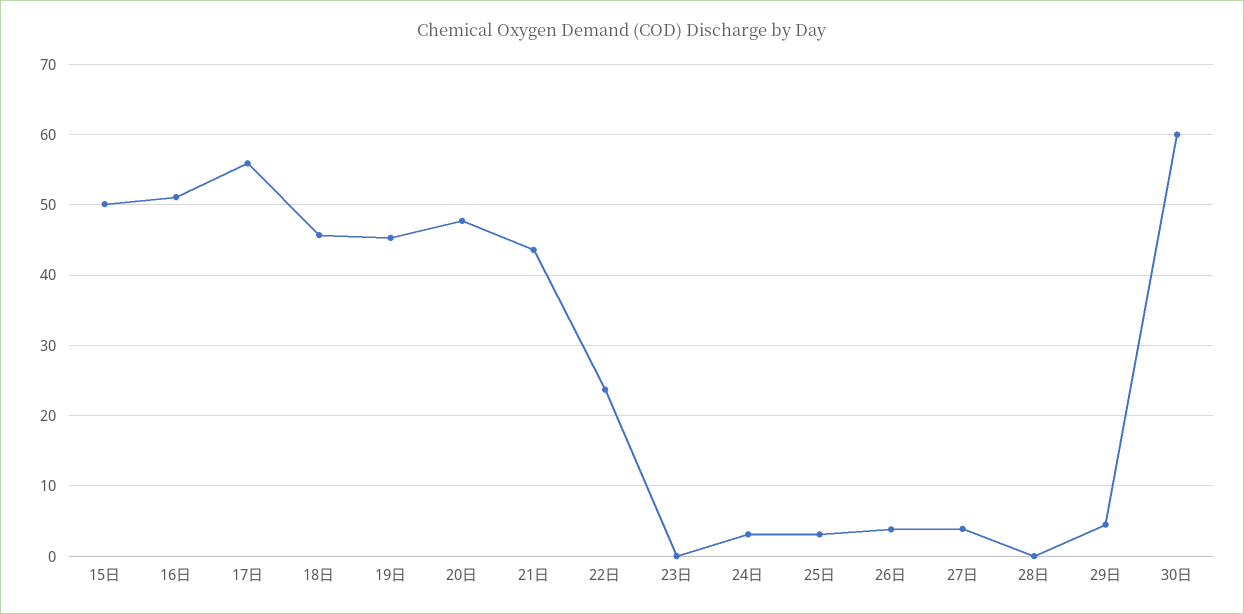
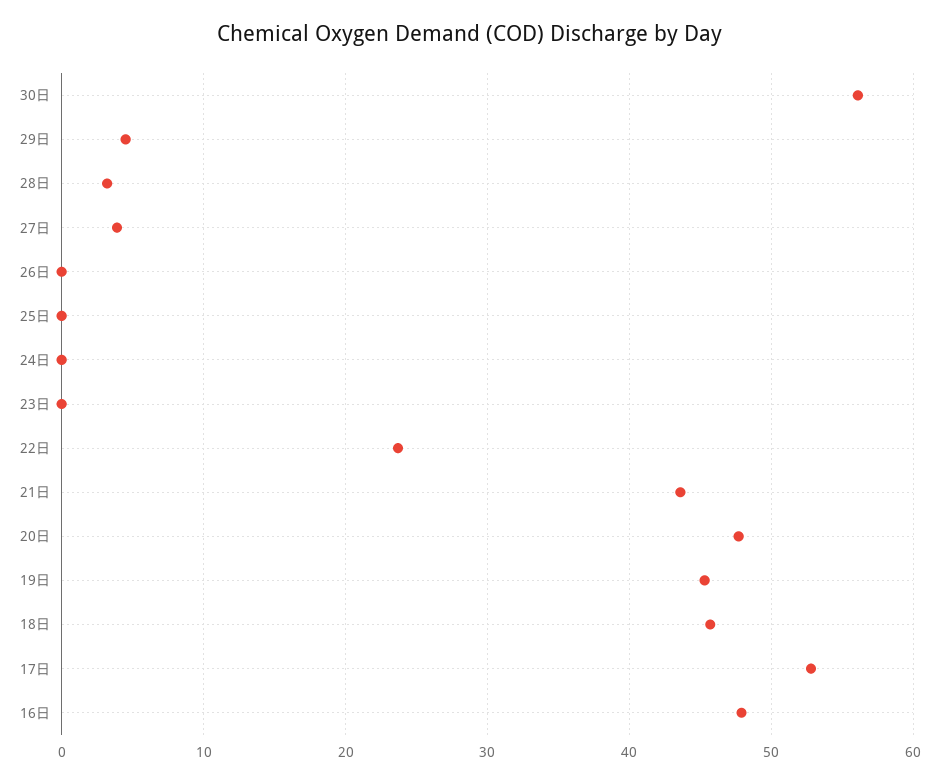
15日: 50 -> none
16日: 51 -> 48
17日: 56 -> 53
24日: 3 -> 0
25日: 3 -> 0
26日: 4 -> 0
28日: 0 -> 3
30日: 60 -> 56

